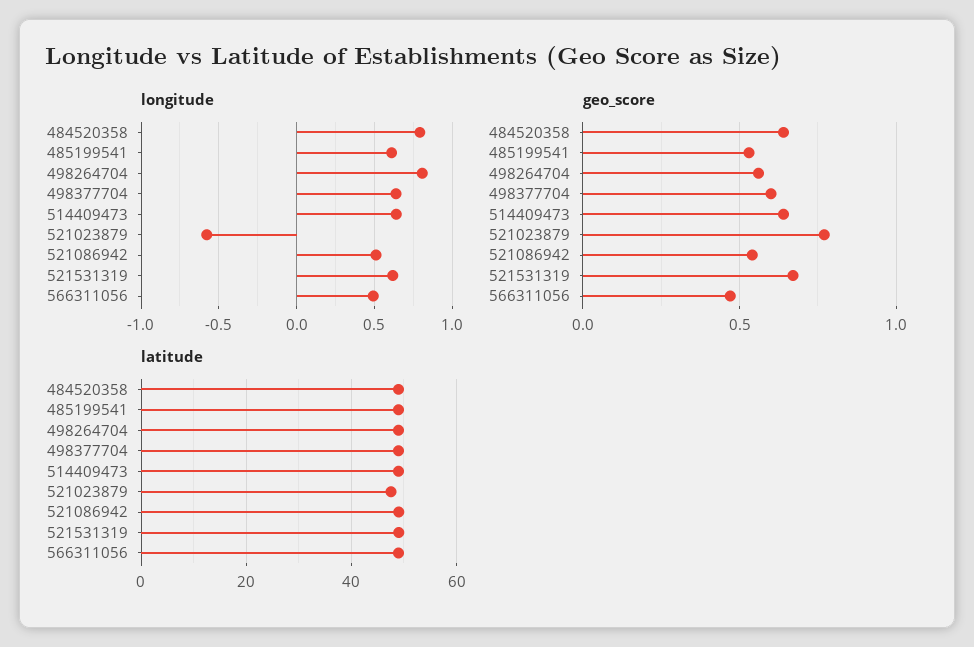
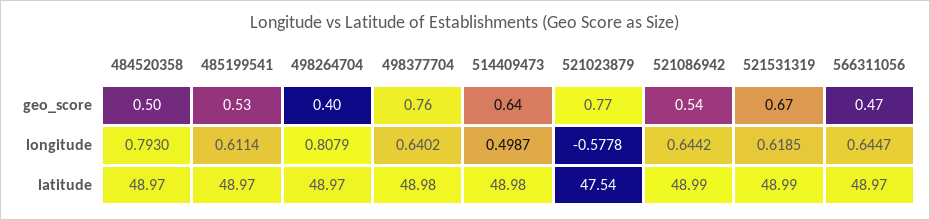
longitude, 514409473: 0.65 -> 0.4987
longitude, 521086942: 0.5 -> 0.6442
longitude, 566311056: 0.5 -> 0.6447
geo_score, 484520358: 0.65 -> 0.5
geo_score, 498264704: 0.55 -> 0.4
geo_score, 498377704: 0.6 -> 0.76

